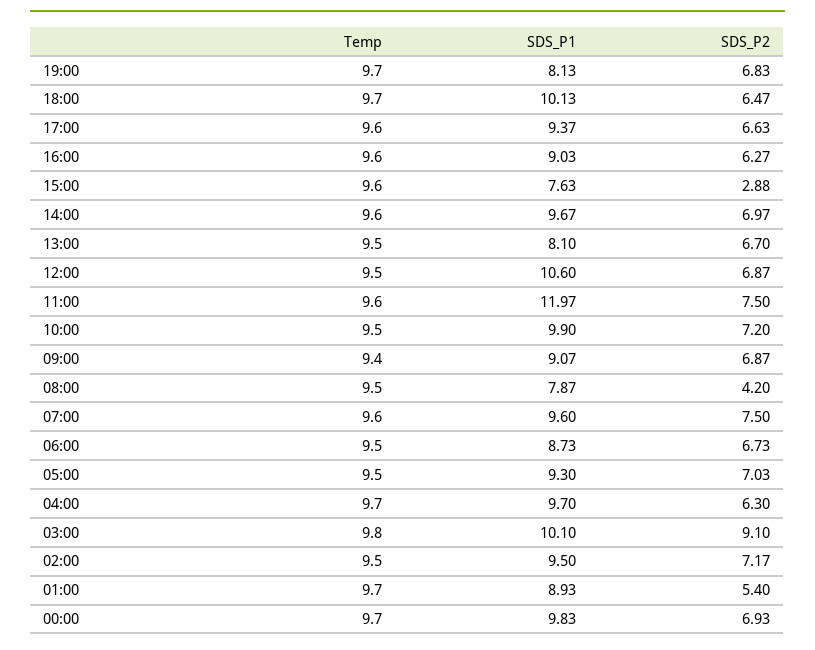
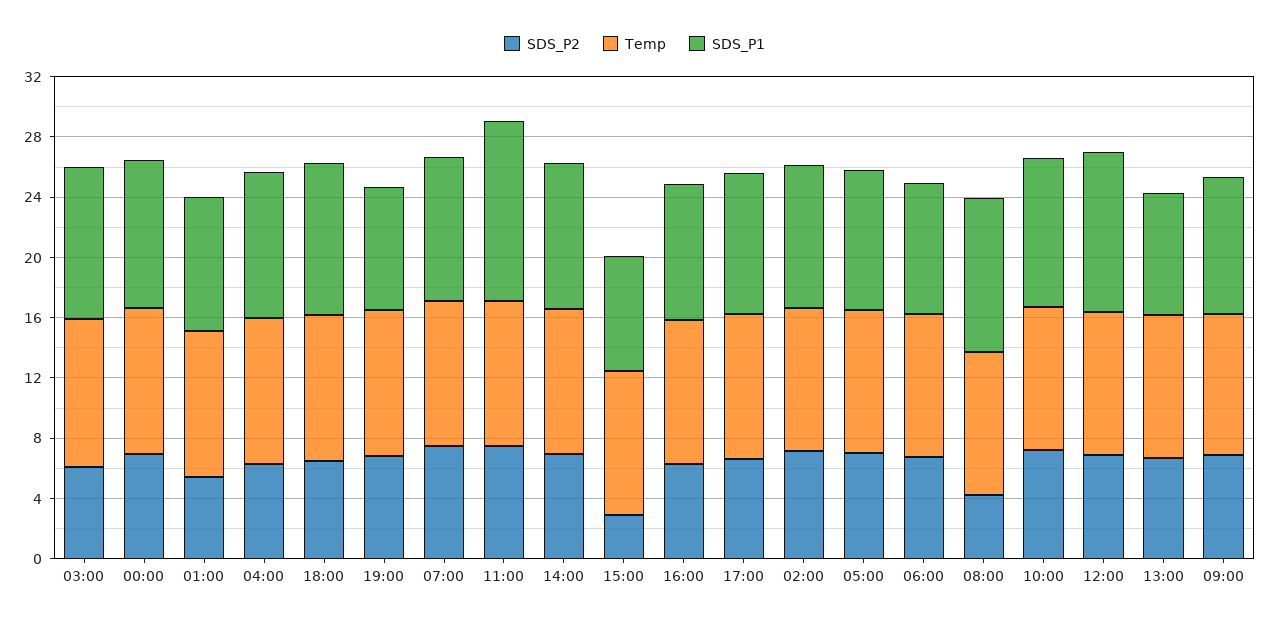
SDS_P1, 08:00: 7.87 -> 10
SDS_P2, 03:00: 9.1 -> 6

